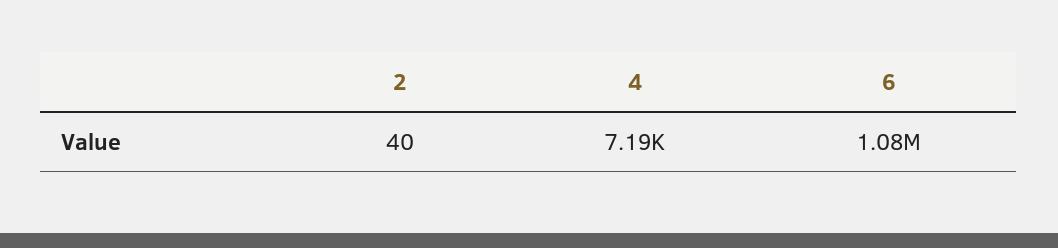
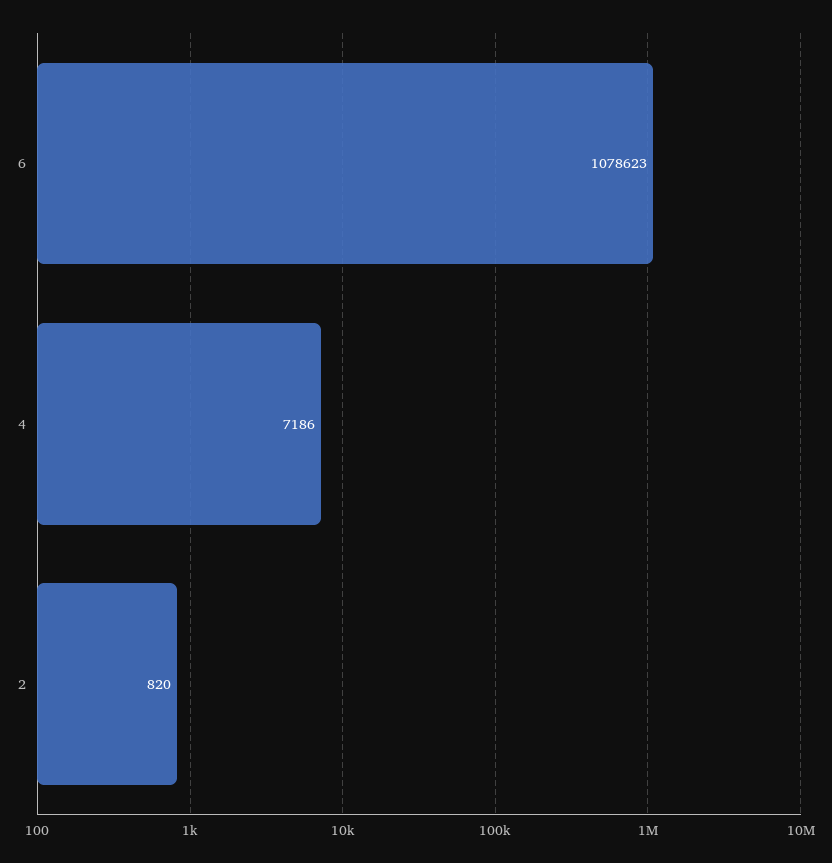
2: 40 -> 820

